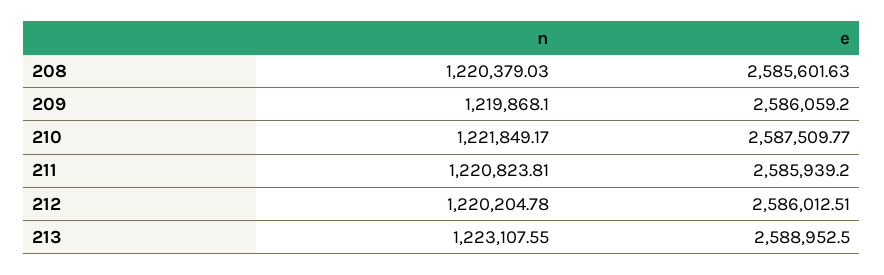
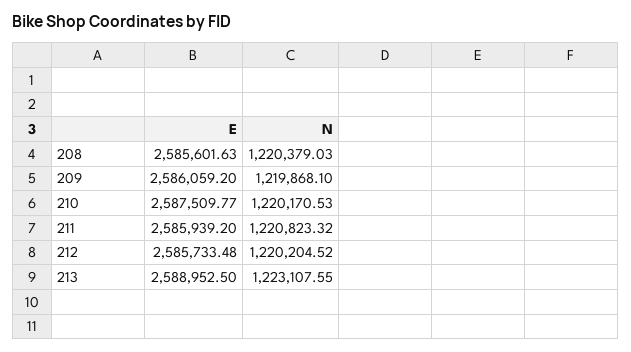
n, 210: 1221849.17 -> 1220170.53
n, 211: 1220823.81 -> 1220823.32
n, 212: 1220204.78 -> 1220204.52
e, 212: 2586012.51 -> 2585733.48

